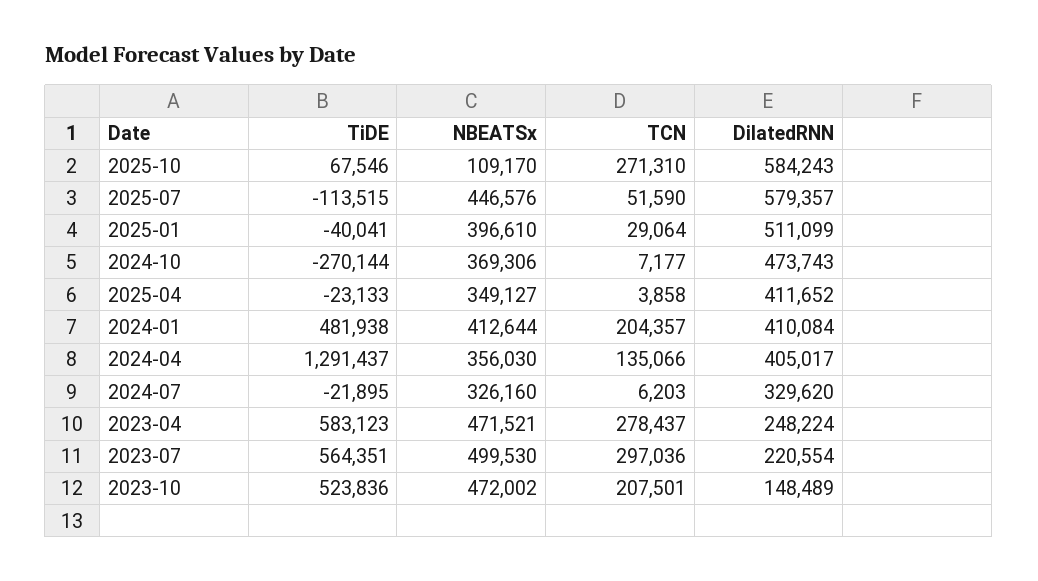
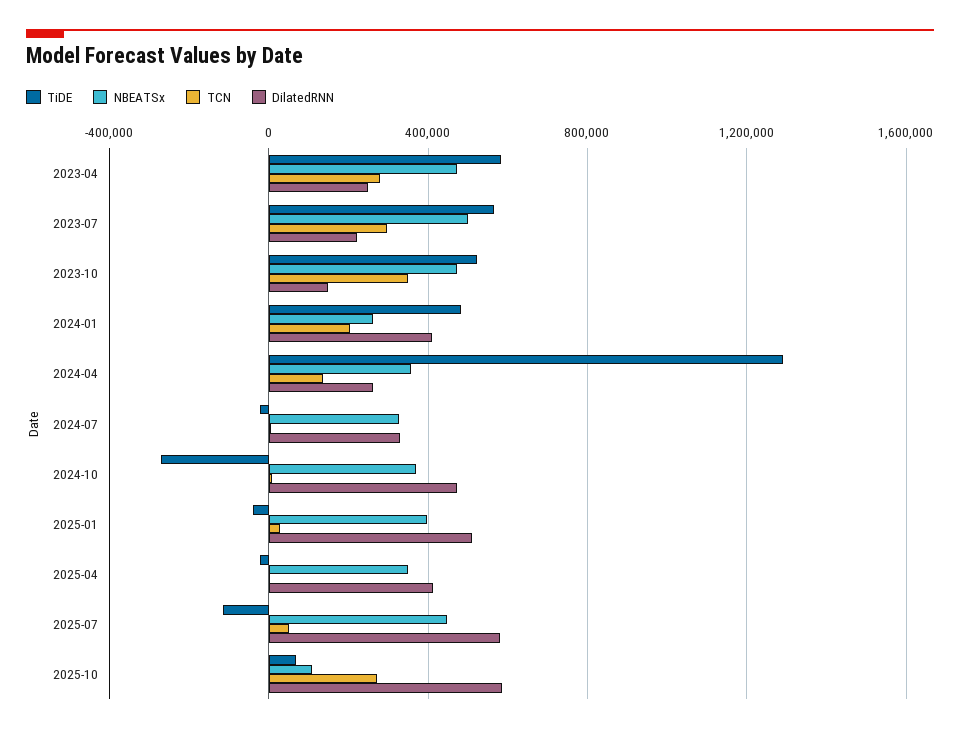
NBEATSx, 2024-01: 412644 -> 250000
DilatedRNN, 2024-04: 405017 -> 250000
TCN, 2023-10: 207501 -> 350000

